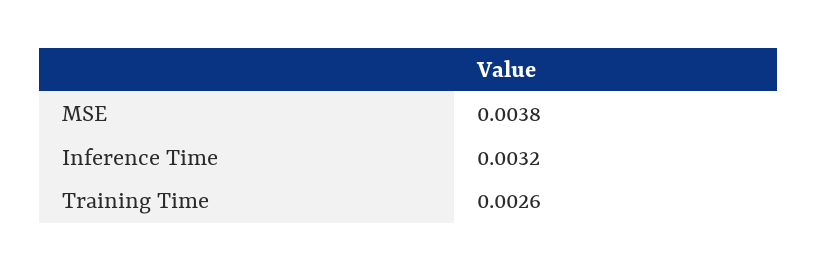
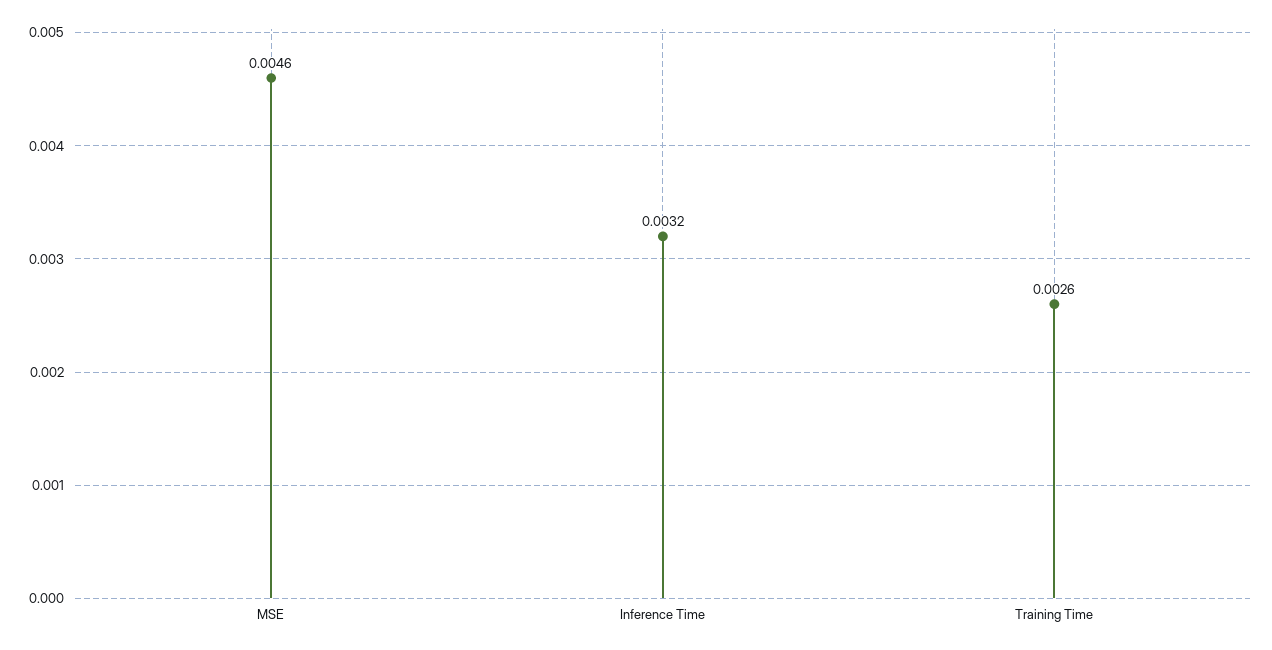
MSE: 0.0038 -> 0.0046

